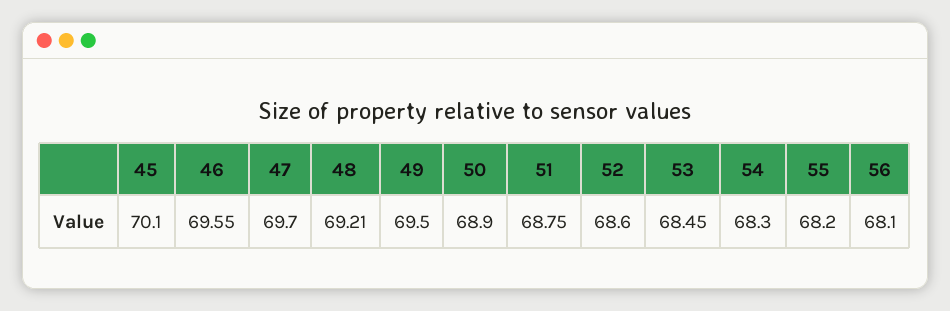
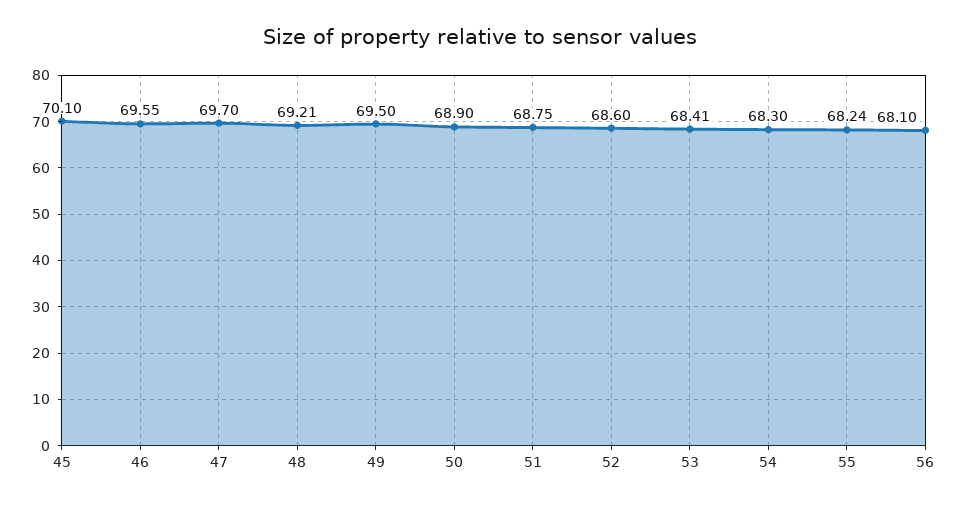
53: 68.45 -> 68.41
55: 68.2 -> 68.24

